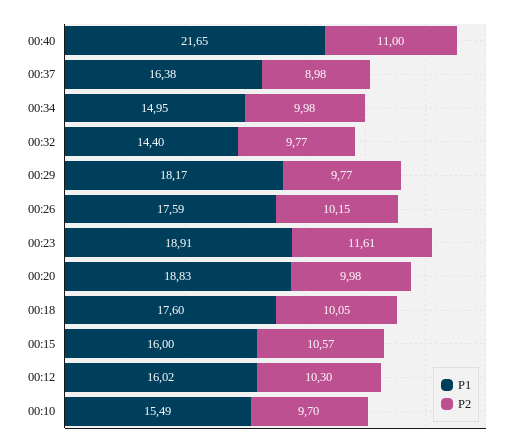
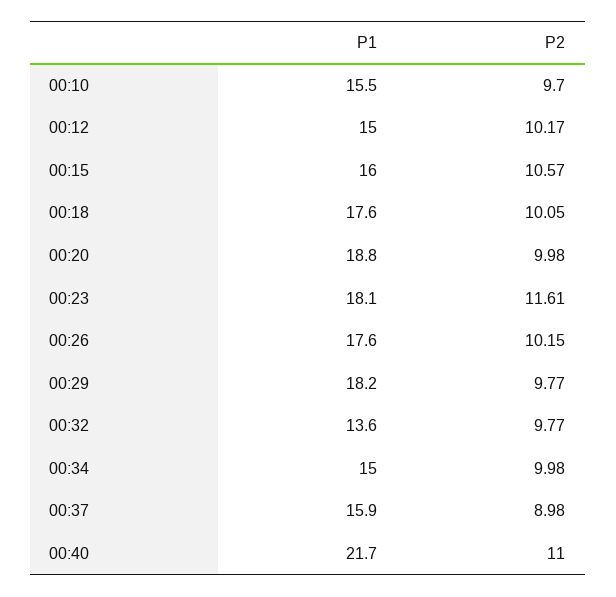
P1, 00:37: 16.38 -> 15.9
P1, 00:32: 14.4 -> 13.6
P1, 00:23: 18.91 -> 18.1
P1, 00:12: 16.02 -> 15
P2, 00:12: 10.3 -> 10.17

